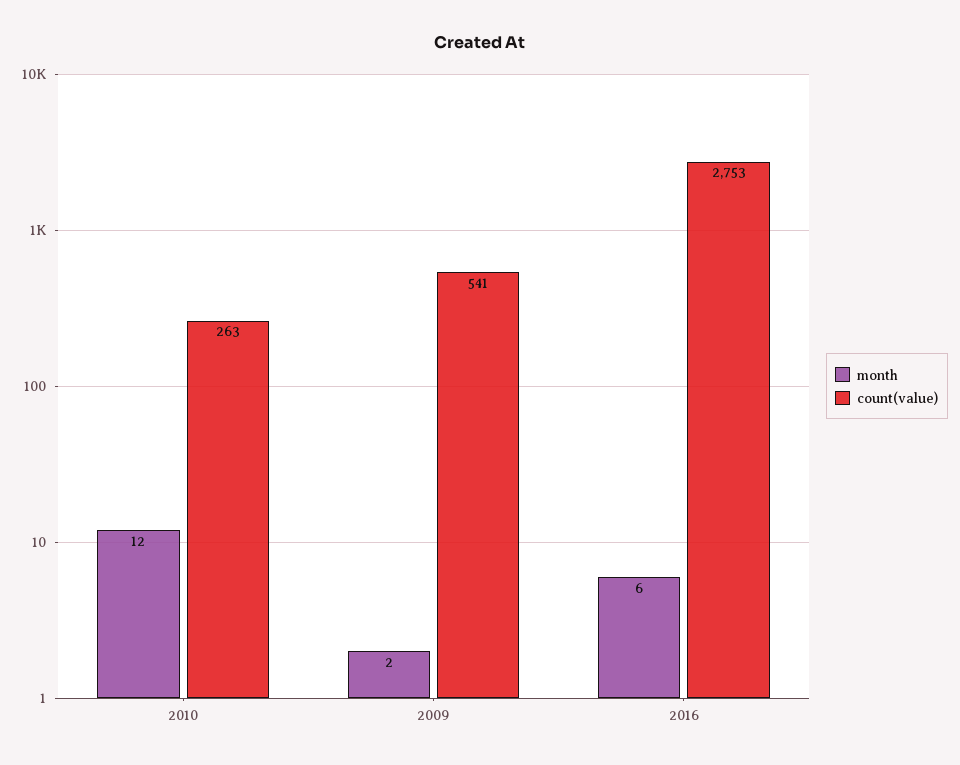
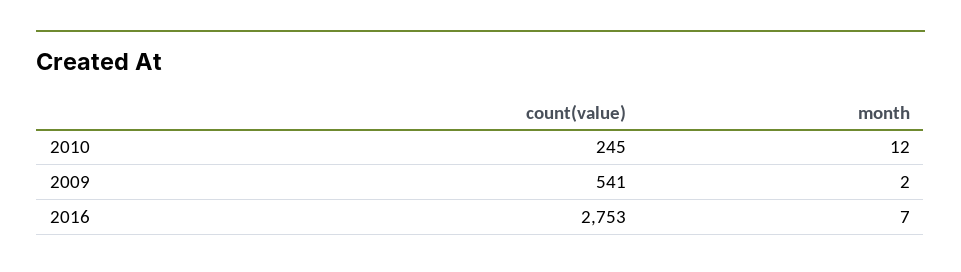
count(value), 2010: 263 -> 245
month, 2016: 6 -> 7

